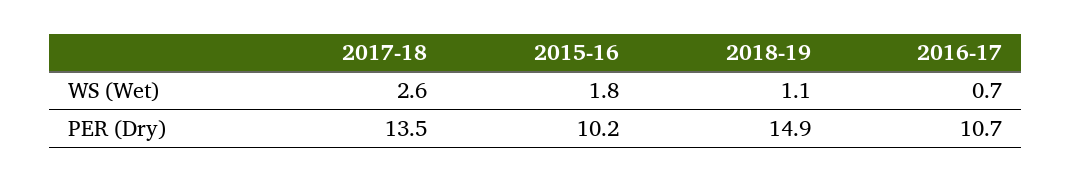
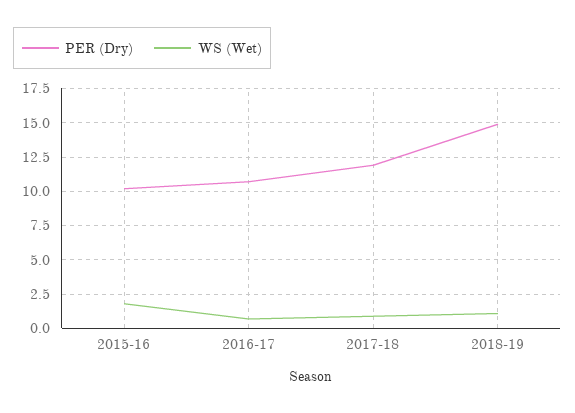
WS (Wet), 2017-18: 2.6 -> 1
PER (Dry), 2017-18: 13.5 -> 12

